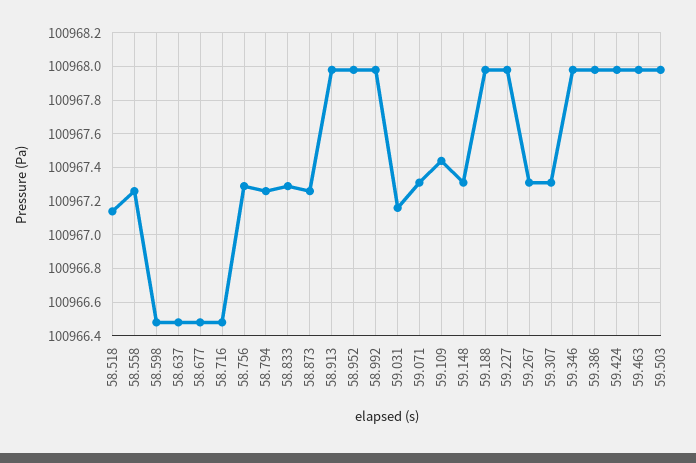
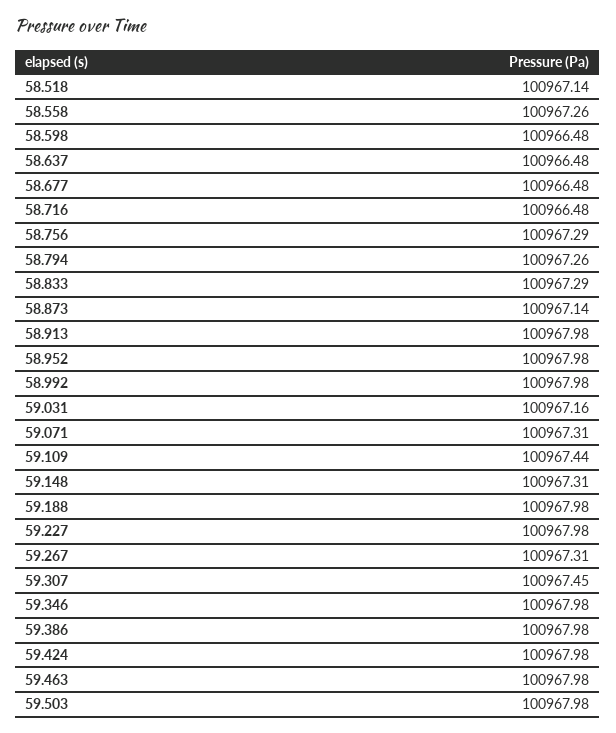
58.873: 100967.25 -> 100967.14
59.307: 100967.3 -> 100967.45

